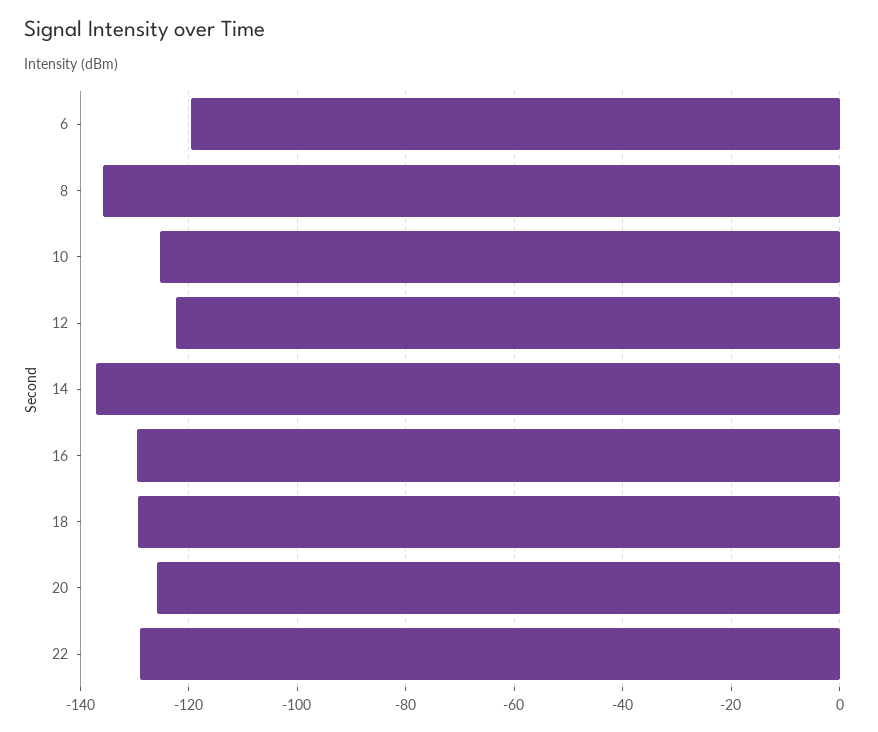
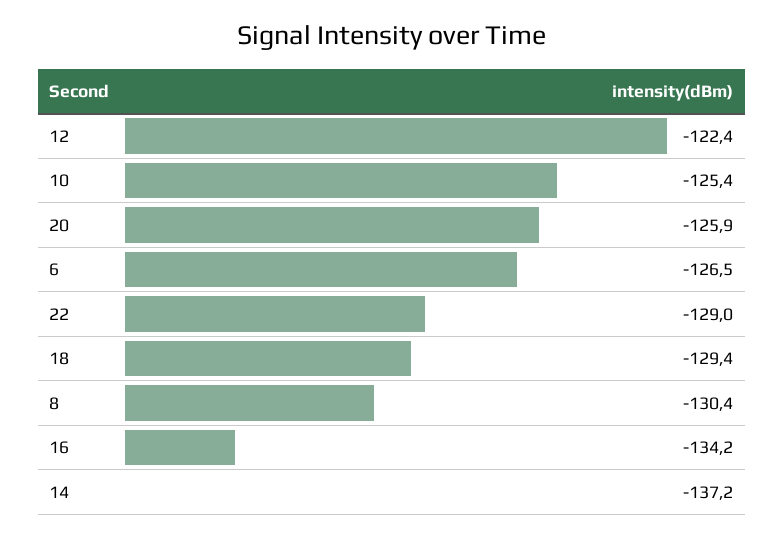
6: -120 -> -126.5
8: -136 -> -130.4
16: -130 -> -134.2

